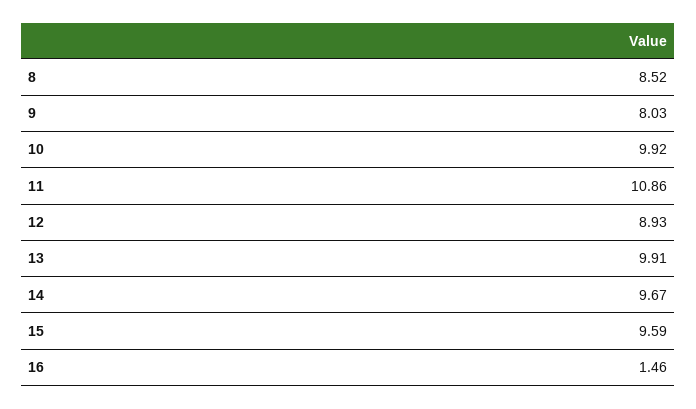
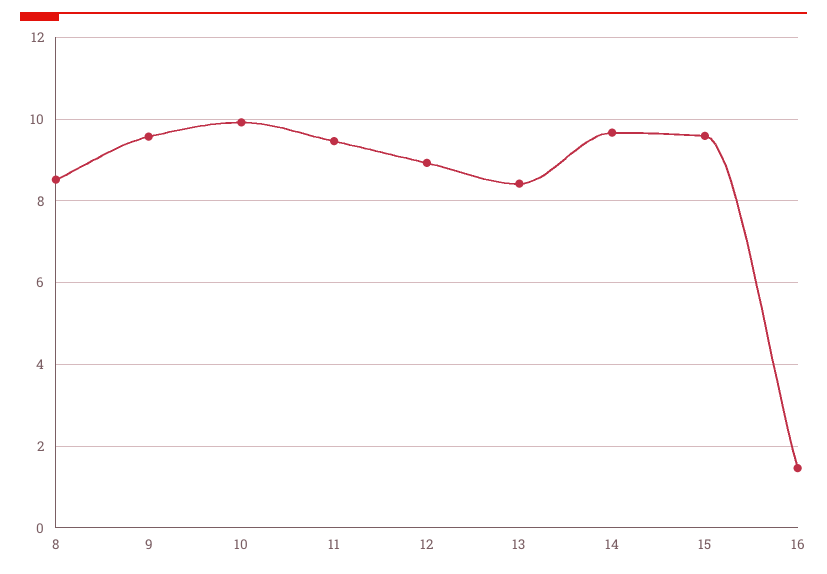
9: 8.03 -> 9.6
11: 10.86 -> 9.4
13: 9.91 -> 8.4

